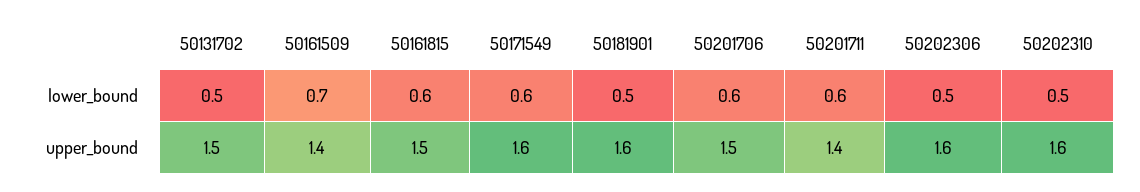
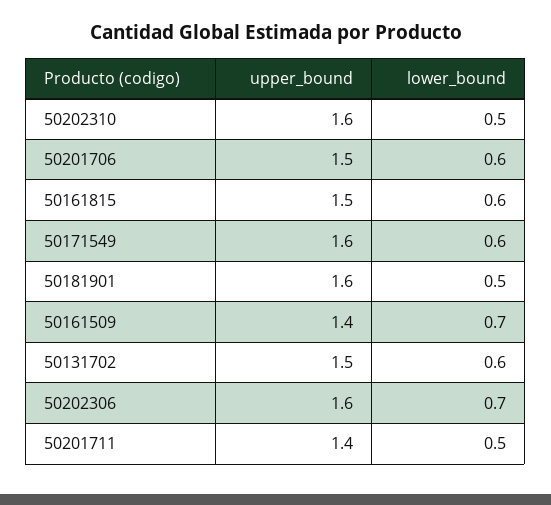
50131702, lower_bound: 0.5 -> 0.6
50201711, lower_bound: 0.6 -> 0.5
50202306, lower_bound: 0.5 -> 0.7

